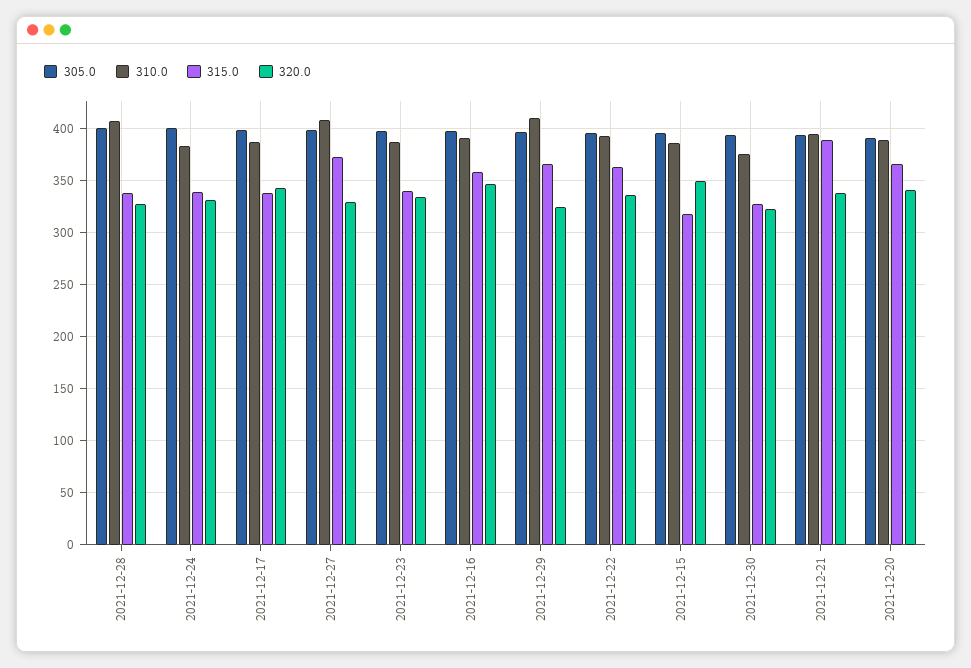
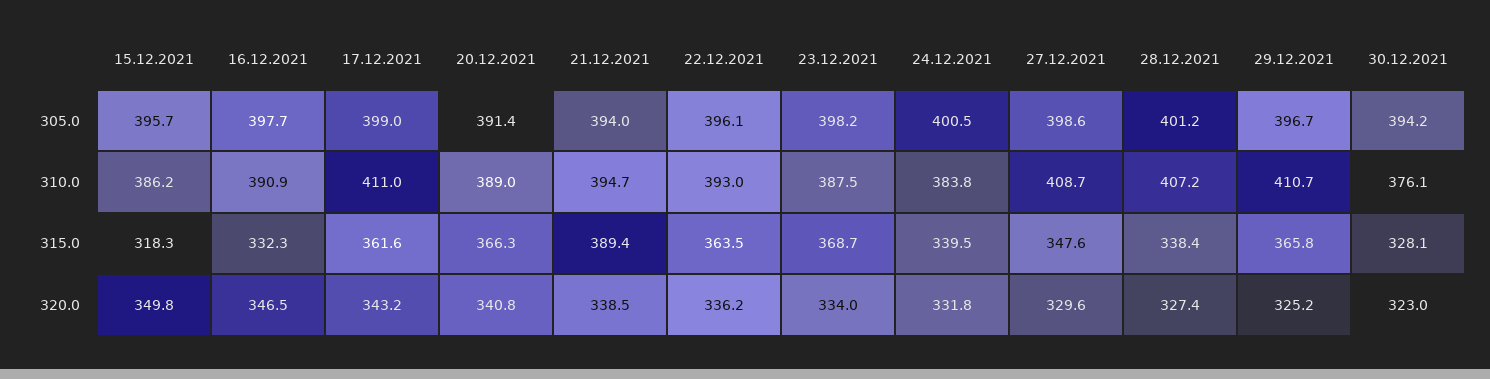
310.0, 2021-12-17: 390 -> 411
315.0, 2021-12-17: 340 -> 361.6
315.0, 2021-12-27: 370 -> 347.6
315.0, 2021-12-23: 340 -> 368.7
315.0, 2021-12-16: 360 -> 332.3

